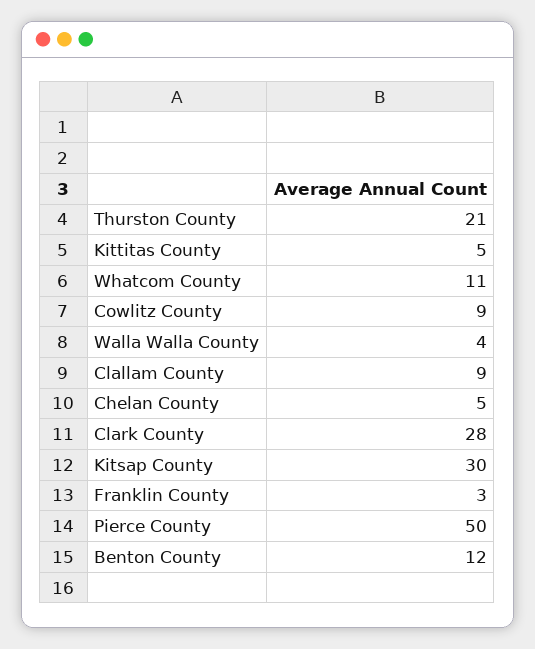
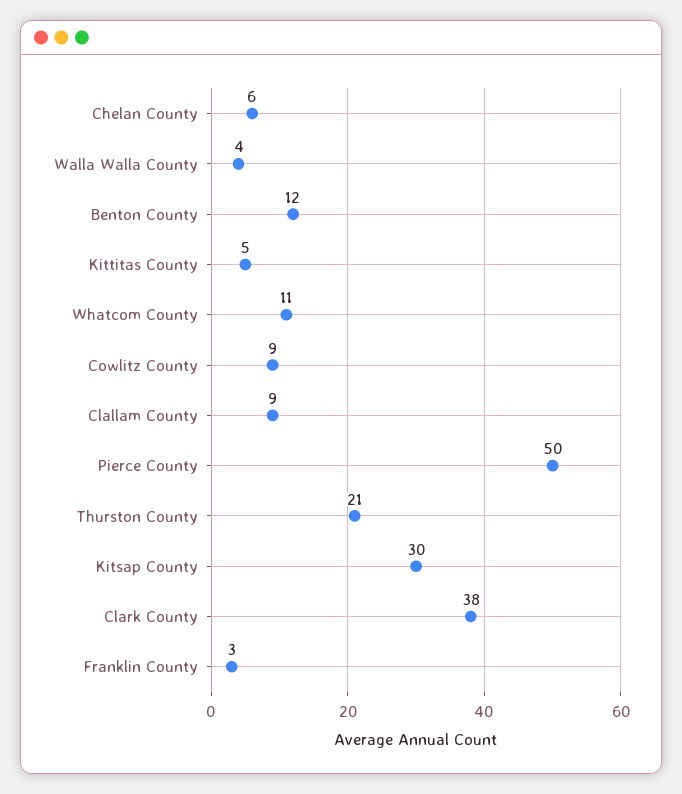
Chelan County: 5 -> 6
Clark County: 28 -> 38

